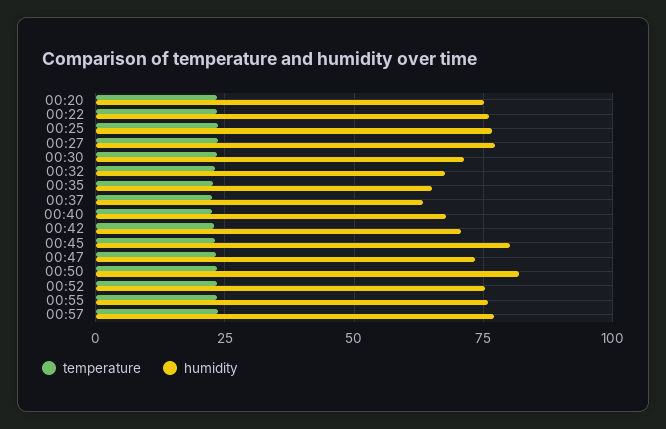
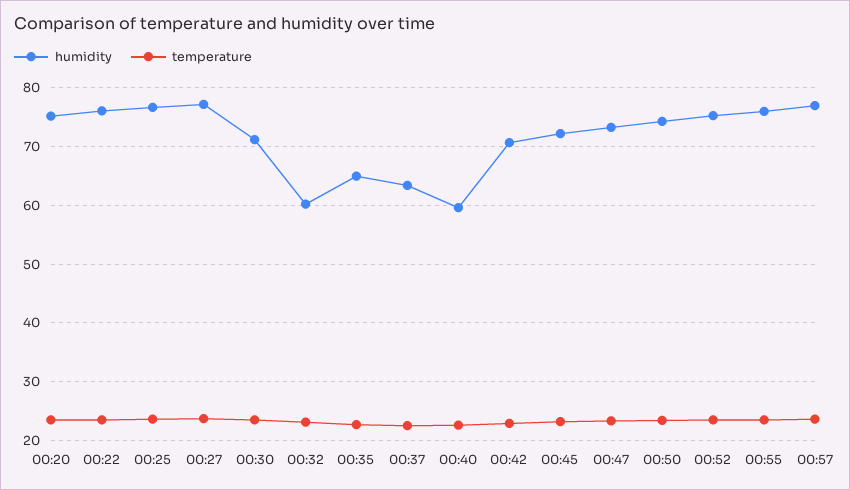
humidity, 00:32: 67.5 -> 60
humidity, 00:40: 67.5 -> 60
humidity, 00:45: 80 -> 72
humidity, 00:50: 82.5 -> 74

